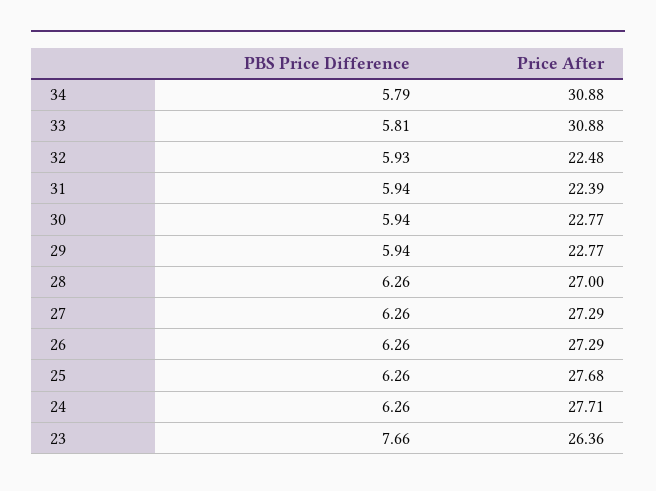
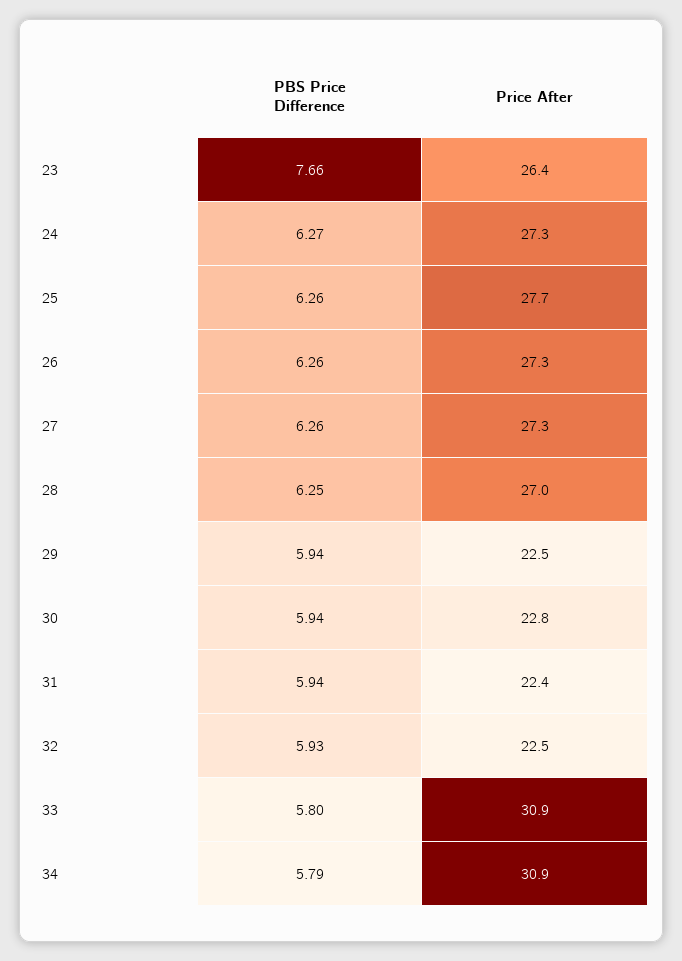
PBS Price Difference, 33: 5.81 -> 5.8
Price After, 29: 22.77 -> 22.5
PBS Price Difference, 28: 6.26 -> 6.25
PBS Price Difference, 24: 6.26 -> 6.27
Price After, 24: 27.71 -> 27.3

